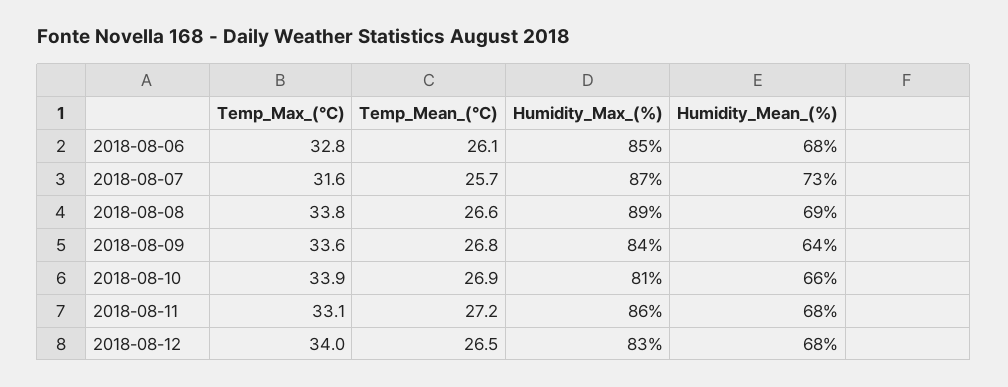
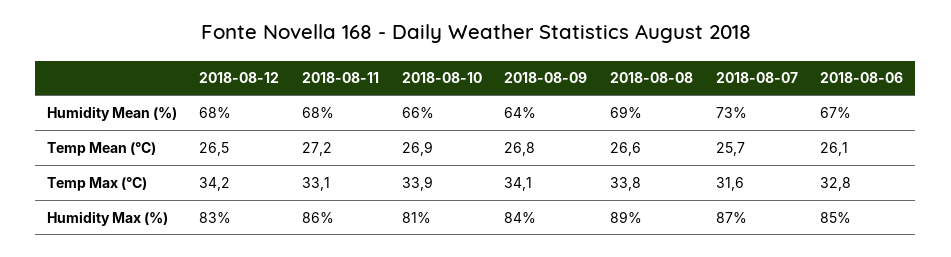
Humidity_Mean_(%), 2018-08-06: 68 -> 67
Temp_Max_(°C), 2018-08-09: 33.6 -> 34.1
Temp_Max_(°C), 2018-08-12: 34 -> 34.2

